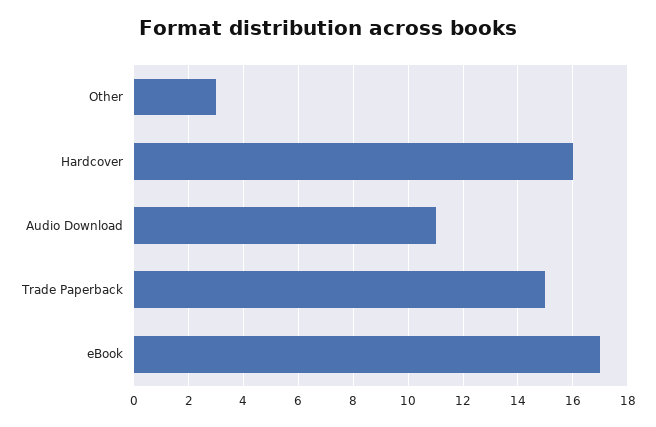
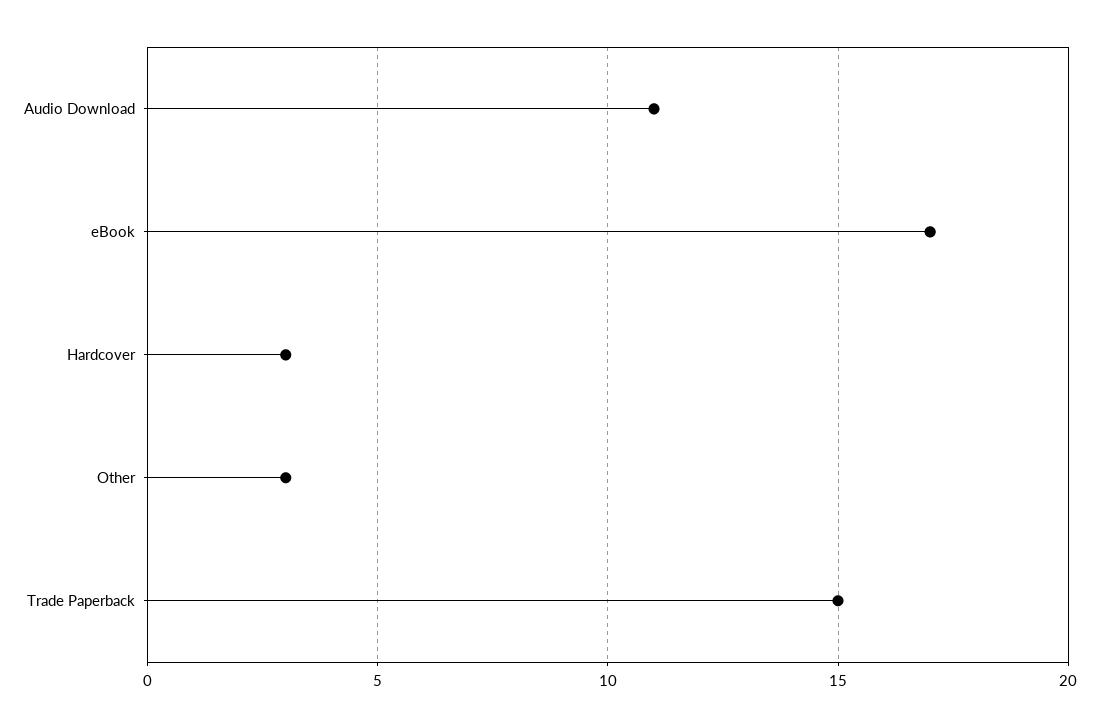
Hardcover: 16 -> 3

